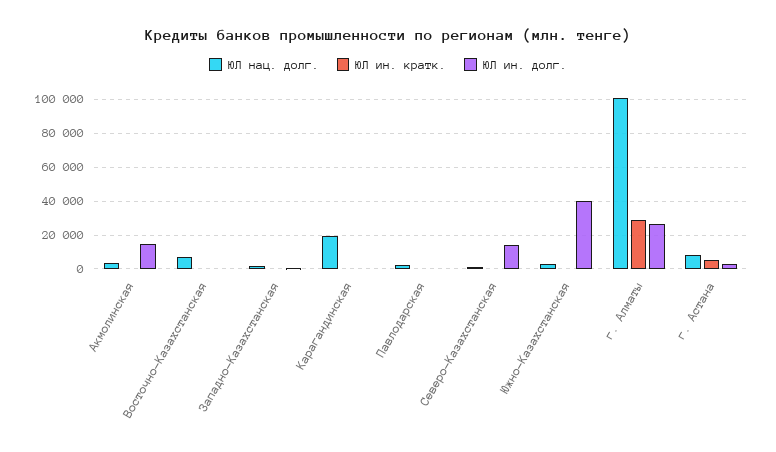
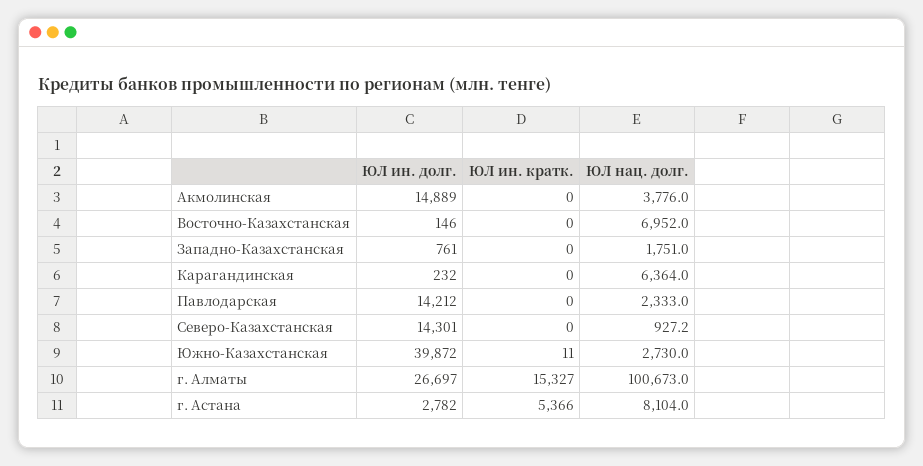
ЮЛ нац. долг., Карагандинская: 20000 -> 6364
ЮЛ ин. долг., Павлодарская: 0 -> 14212
ЮЛ ин. кратк., г. Алматы: 30000 -> 15327

